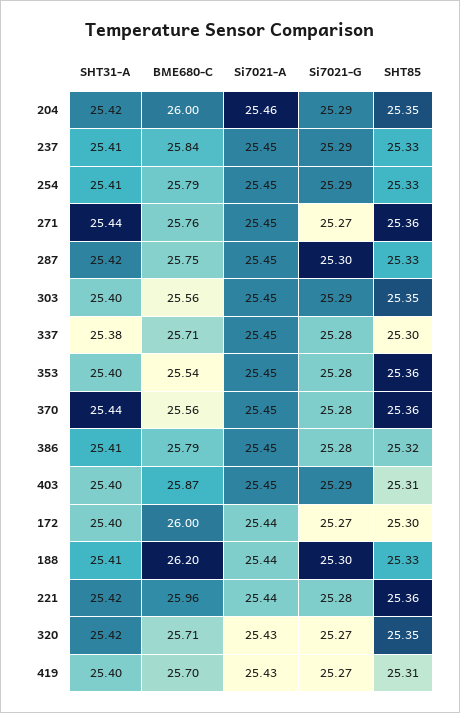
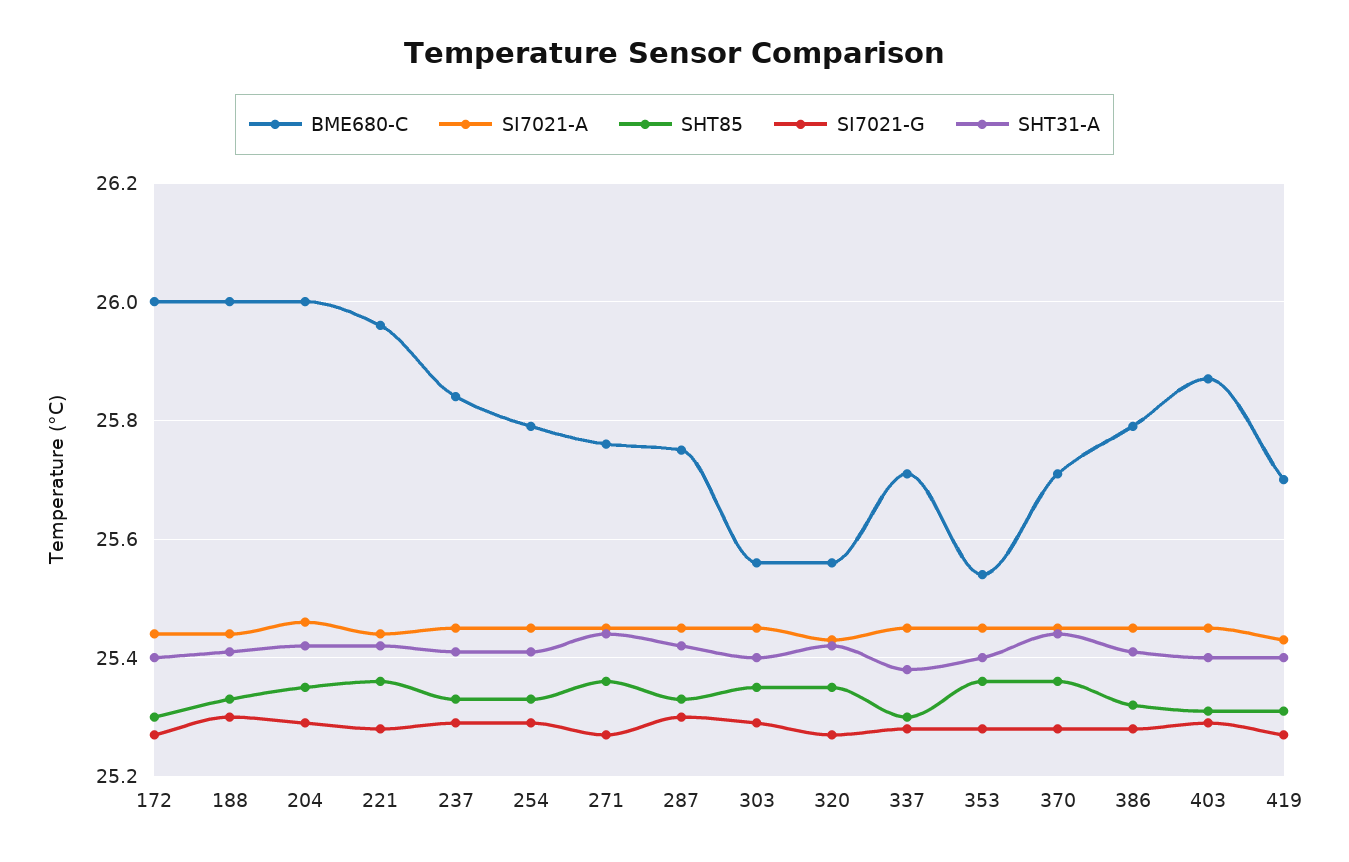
BME680-C, 370: 25.56 -> 25.7
BME680-C, 188: 26.2 -> 26
BME680-C, 320: 25.71 -> 25.55

